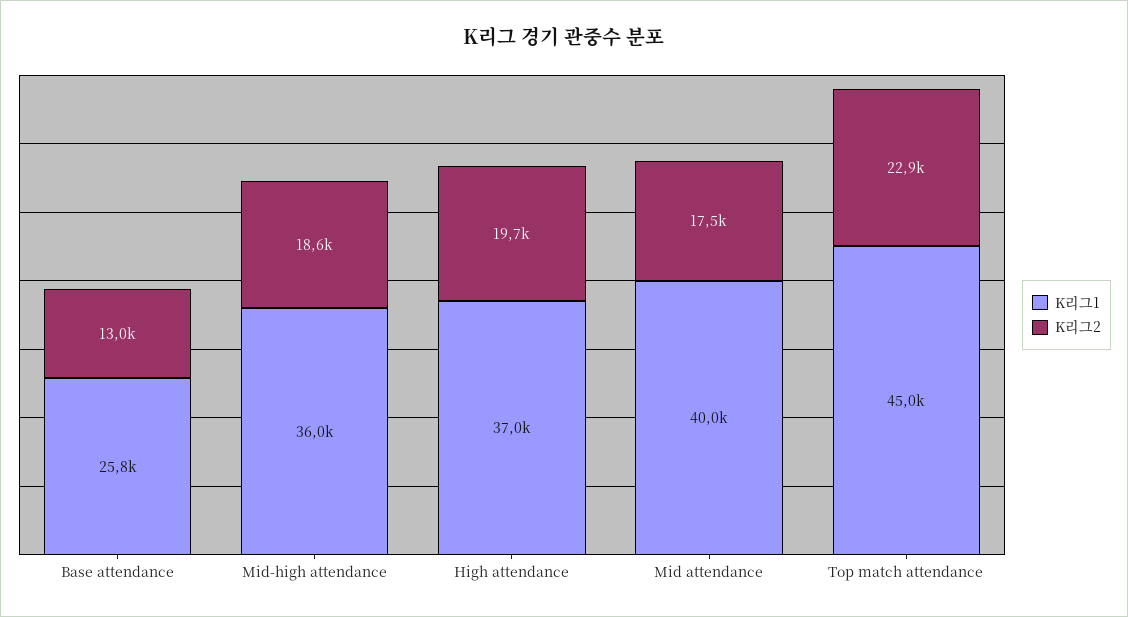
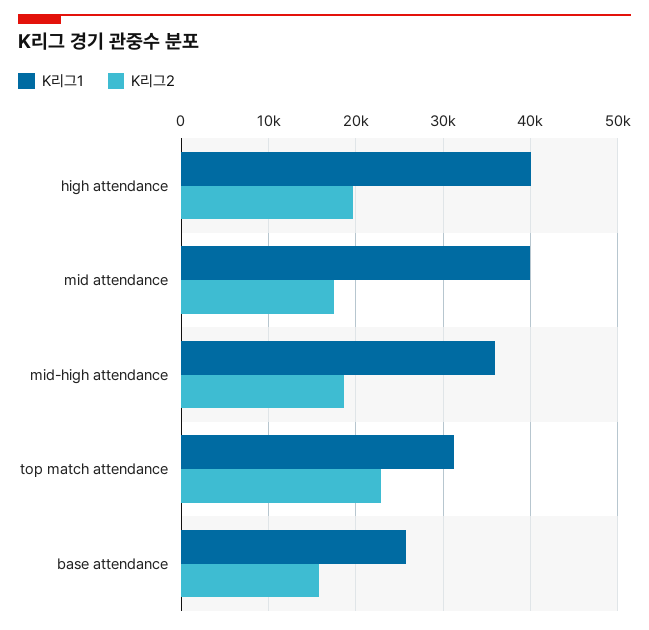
K리그2, Base attendance: 13000 -> 16000
K리그1, High attendance: 37000 -> 40000
K리그1, Top match attendance: 45000 -> 31000

